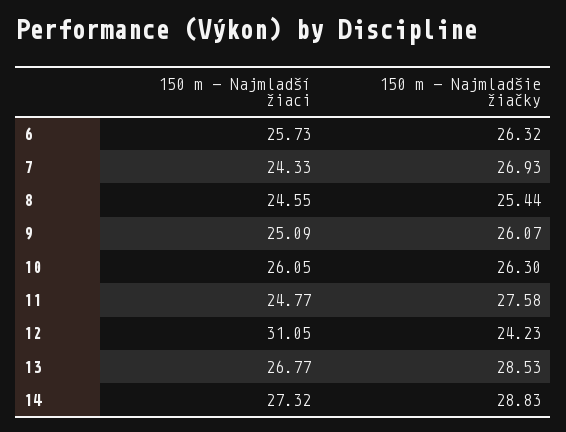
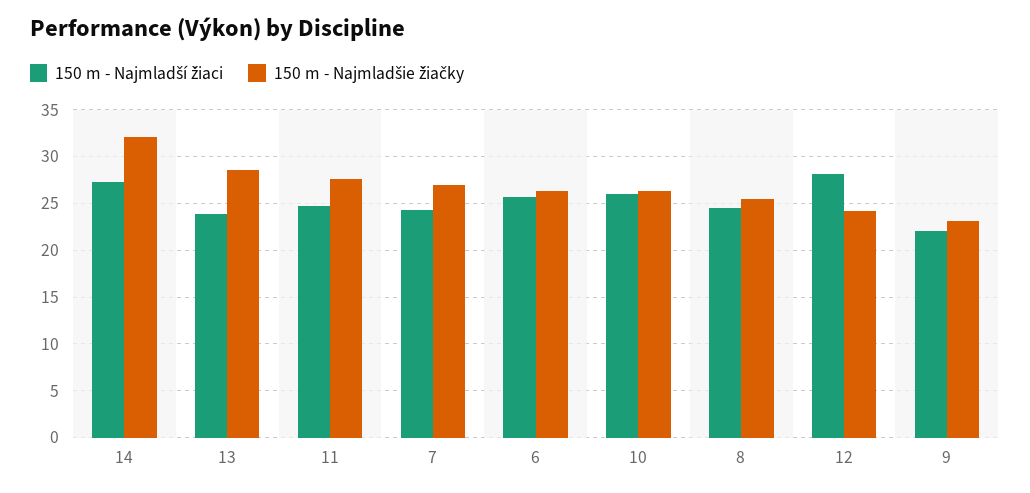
150 m - Najmladší žiaci, 9: 25.09 -> 22
150 m - Najmladšie žiačky, 9: 26.07 -> 23
150 m - Najmladší žiaci, 12: 31.05 -> 28
150 m - Najmladší žiaci, 13: 26.77 -> 24
150 m - Najmladšie žiačky, 14: 28.83 -> 32

